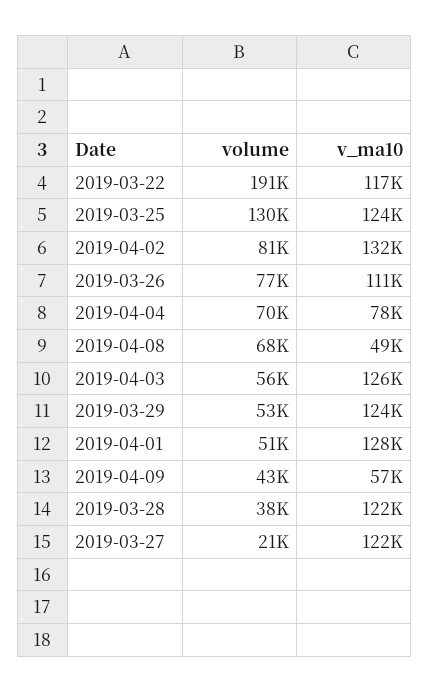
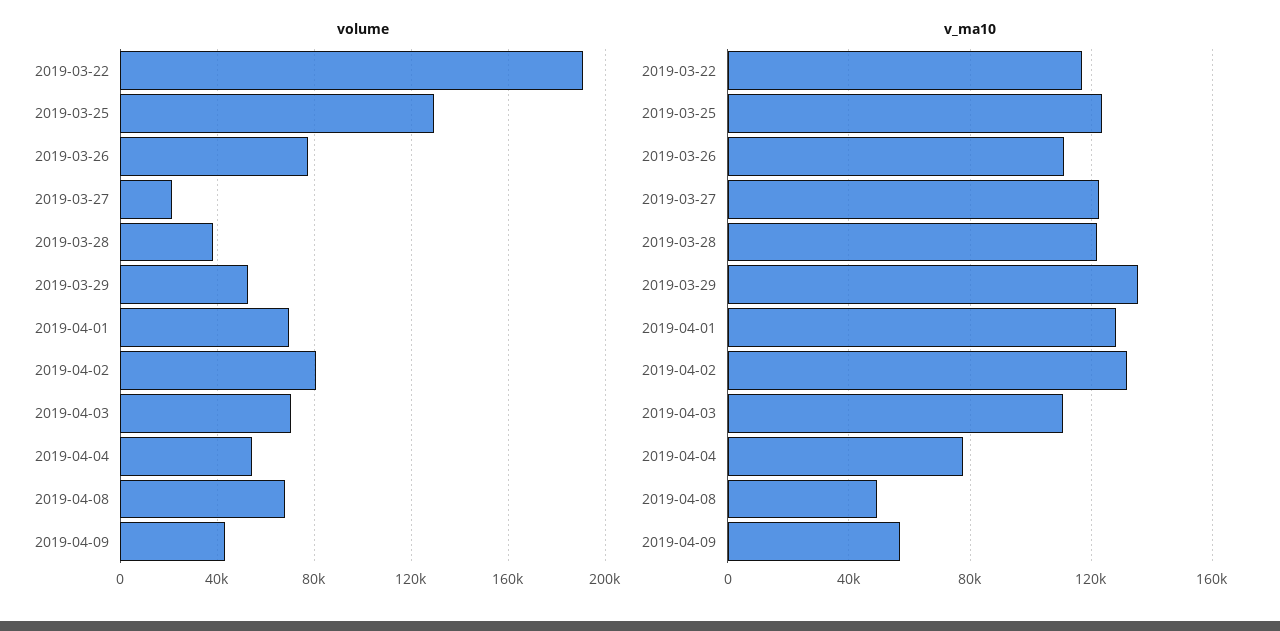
volume, 2019-04-04: 70000 -> 55000
volume, 2019-04-03: 56000 -> 70000
v_ma10, 2019-04-03: 126000 -> 110000
v_ma10, 2019-03-29: 124000 -> 135000
volume, 2019-04-01: 51000 -> 70000

